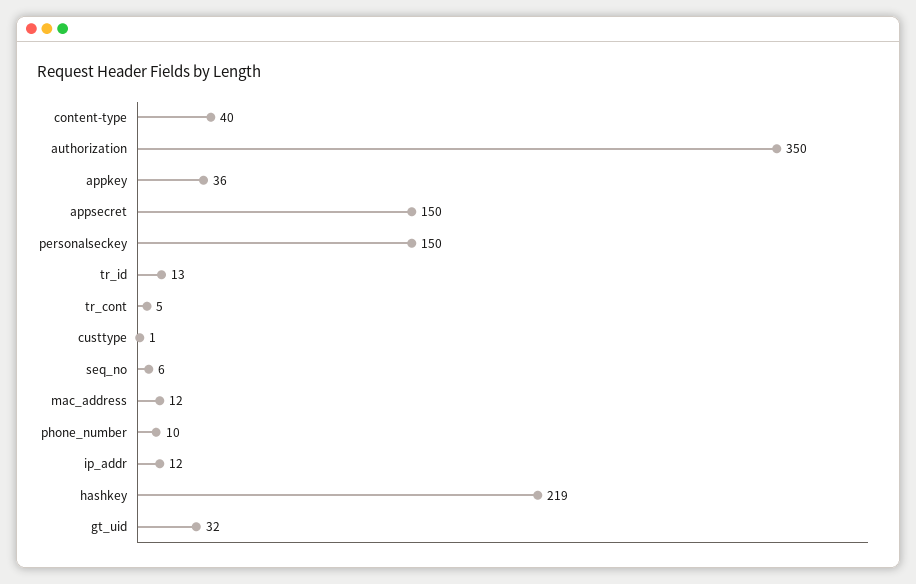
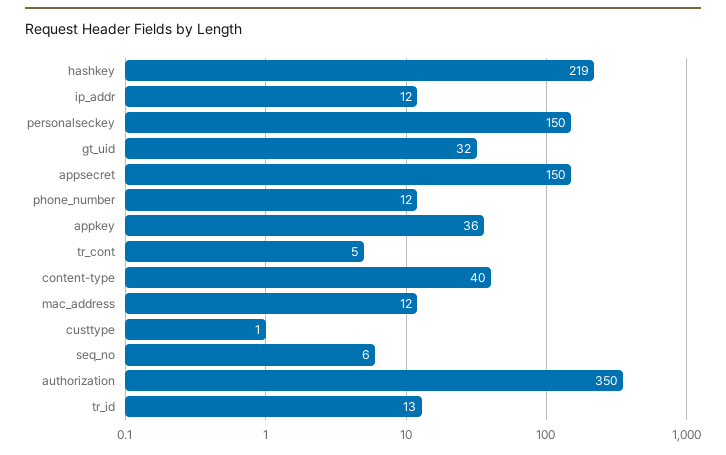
phone_number: 10 -> 12

